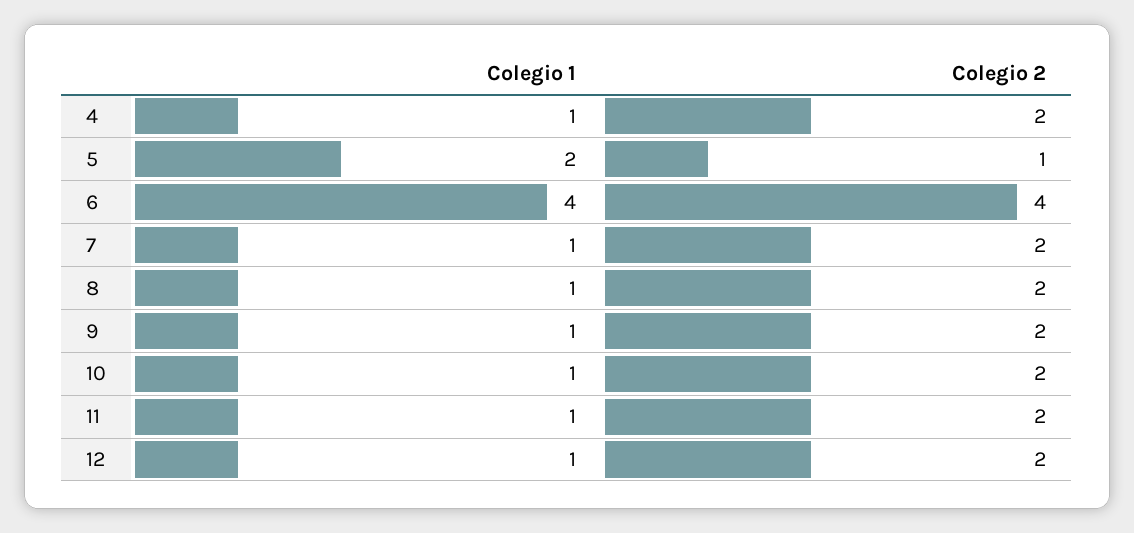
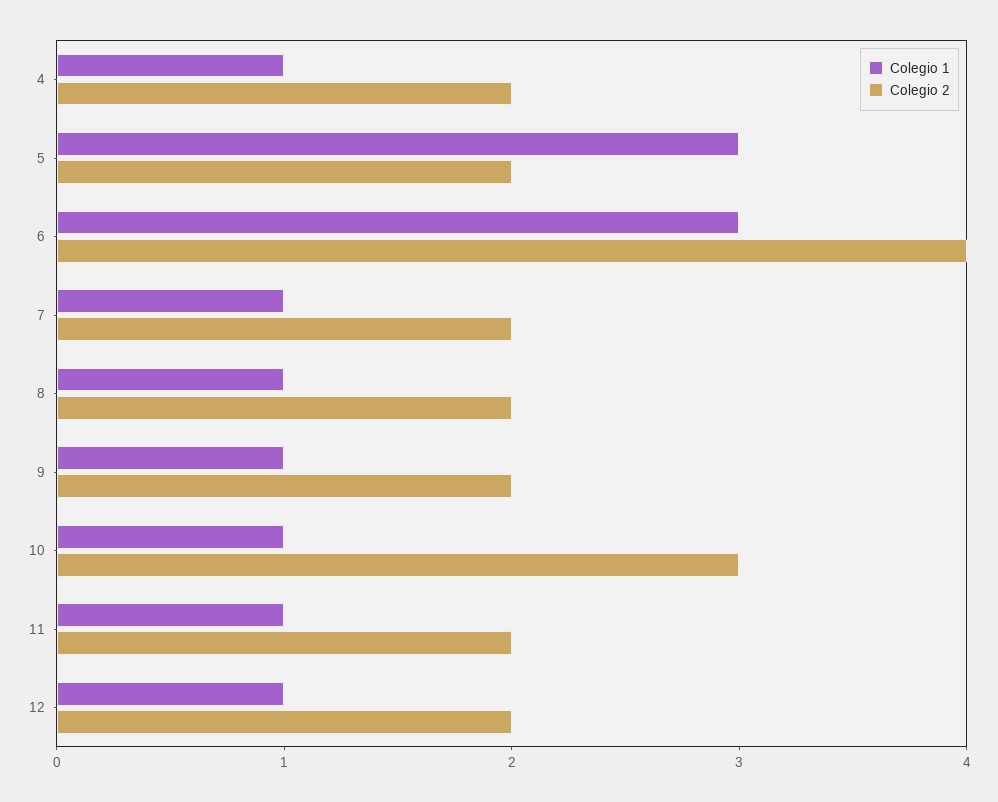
Colegio 1, 5: 2 -> 3
Colegio 2, 5: 1 -> 2
Colegio 1, 6: 4 -> 3
Colegio 2, 10: 2 -> 3

